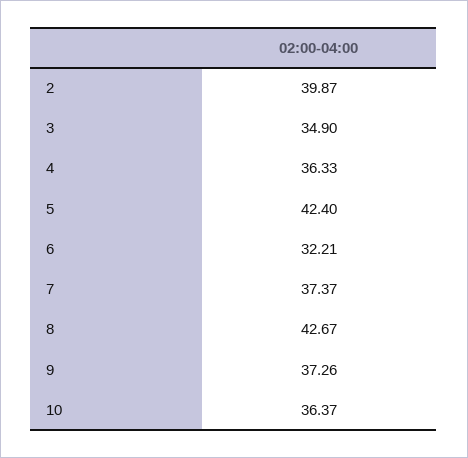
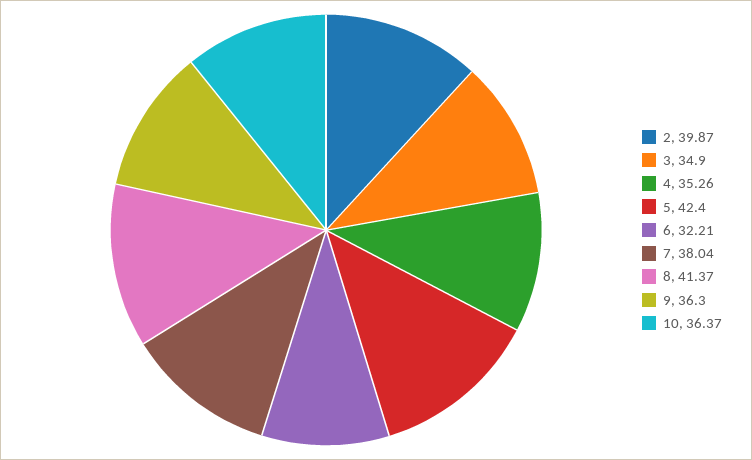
4: 36.33 -> 35.26
7: 37.37 -> 38.04
8: 42.67 -> 41.37
9: 37.26 -> 36.3

